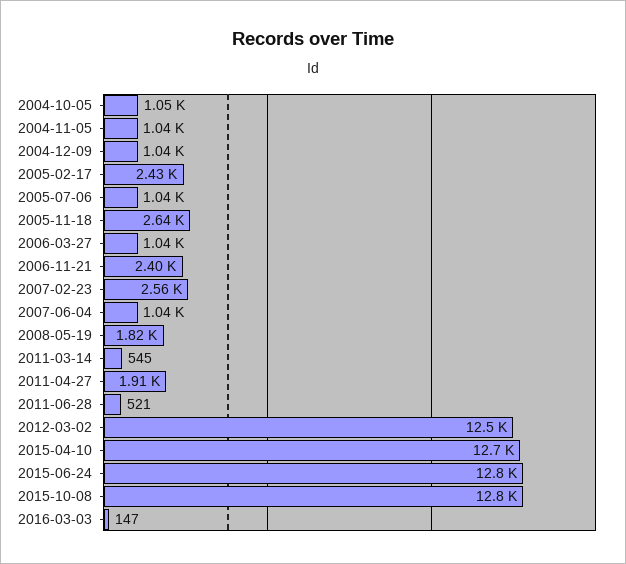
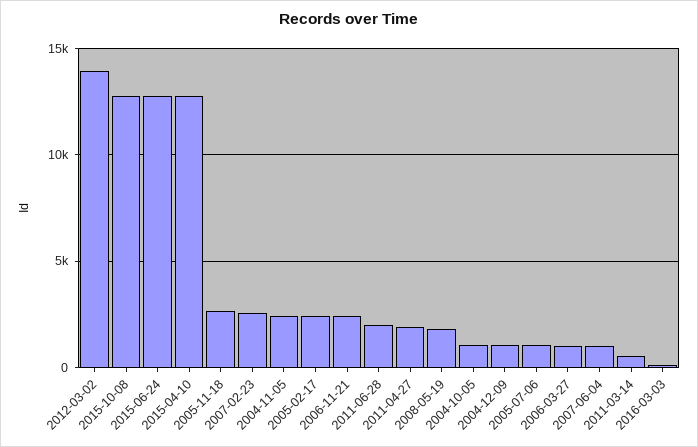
2004-11-05: 1040 -> 2500
2011-06-28: 521 -> 2000
2012-03-02: 12500 -> 14000

